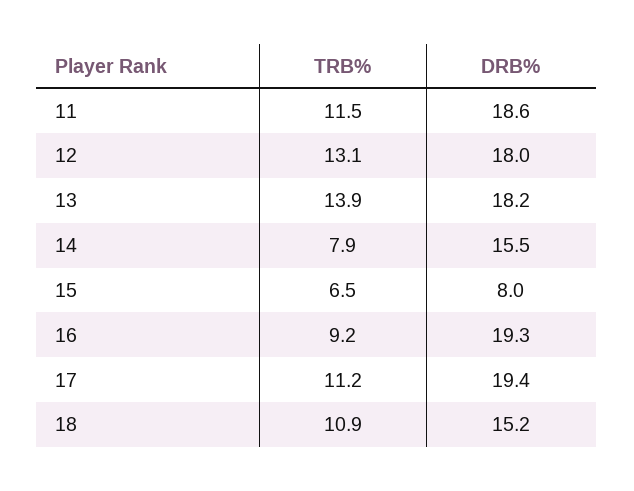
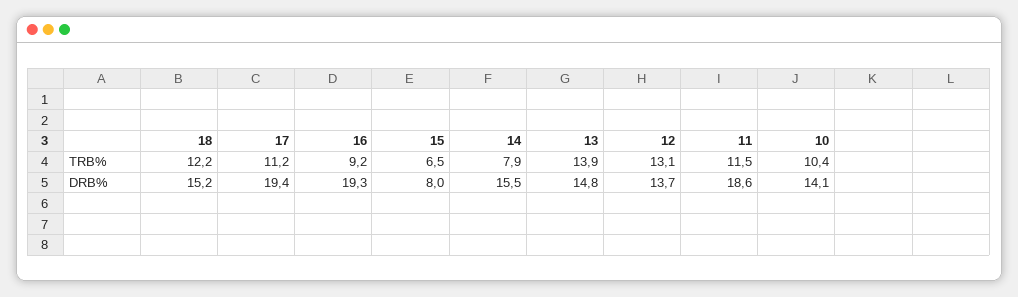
DRB%, 12: 18 -> 13.7
DRB%, 13: 18.2 -> 14.8
TRB%, 18: 10.9 -> 12.2
TRB%, 10: none -> 10.4
DRB%, 10: none -> 14.1

